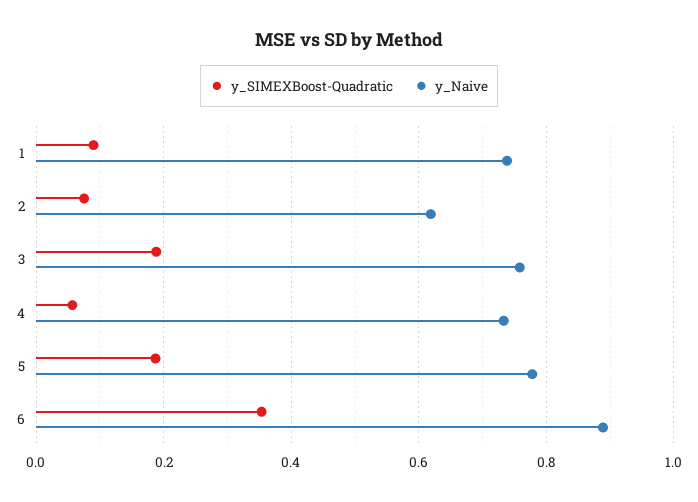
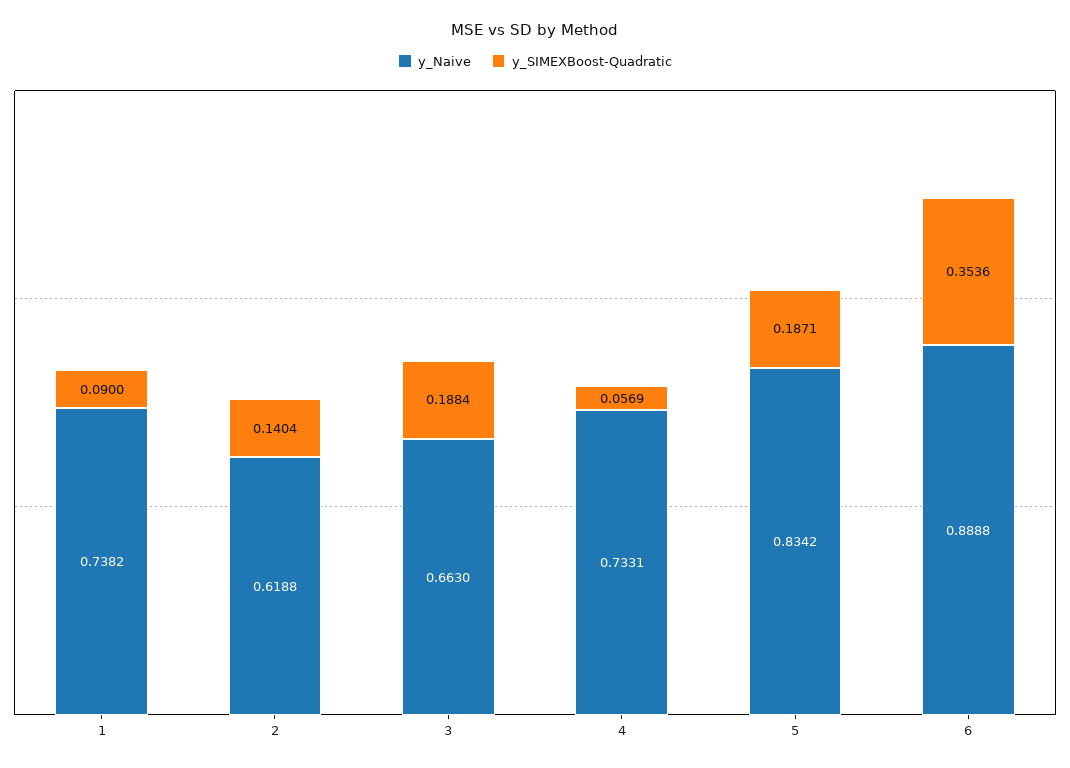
y_SIMEXBoost-Quadratic, 2: 0.08 -> 0.1404
y_Naive, 3: 0.76 -> 0.663
y_Naive, 5: 0.78 -> 0.8342

